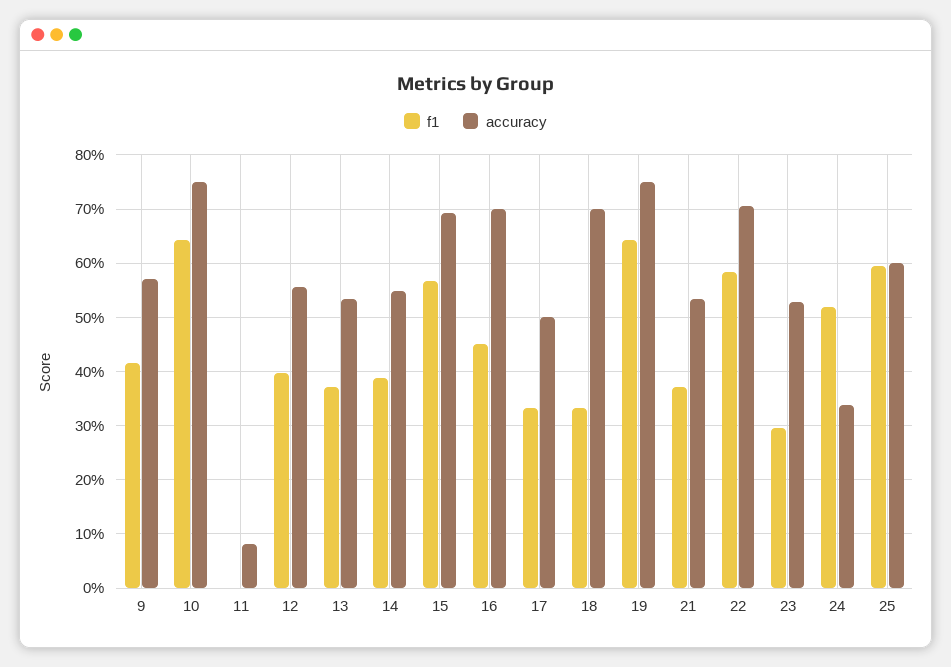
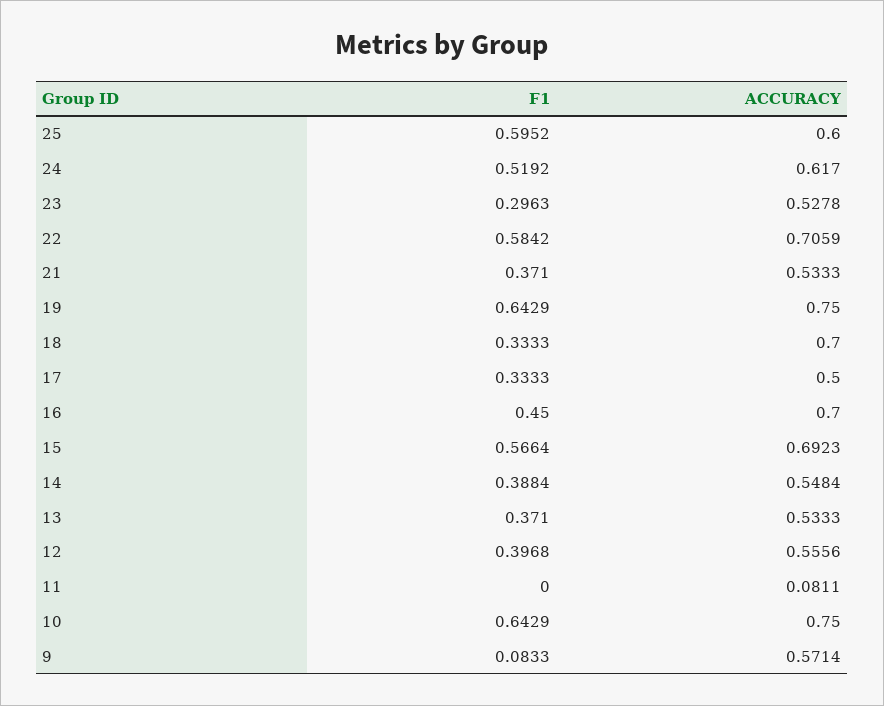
f1, 9: 0.42 -> 0.0833
accuracy, 24: 0.34 -> 0.617

